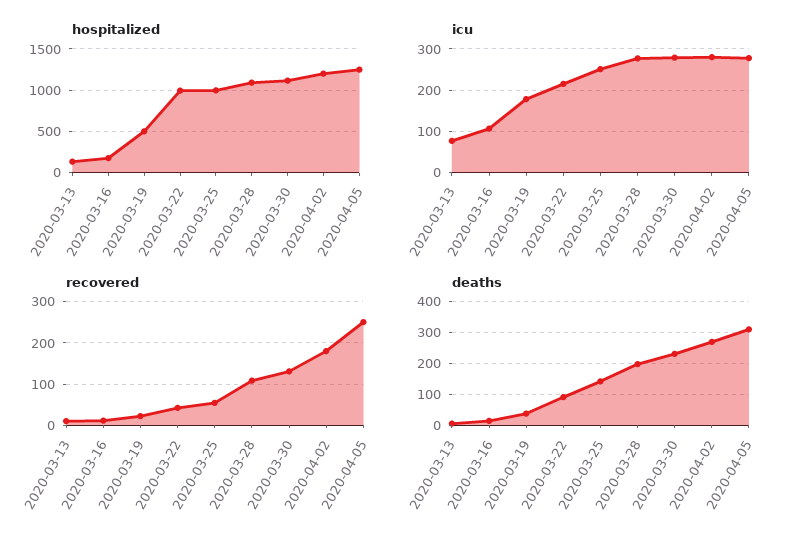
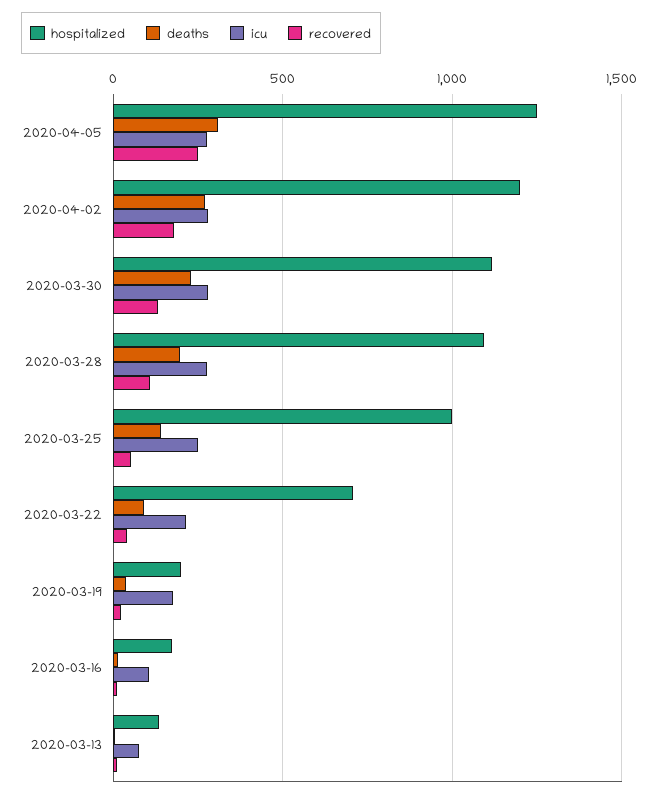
hospitalized, 2020-03-19: 500 -> 200
hospitalized, 2020-03-22: 1000 -> 700

